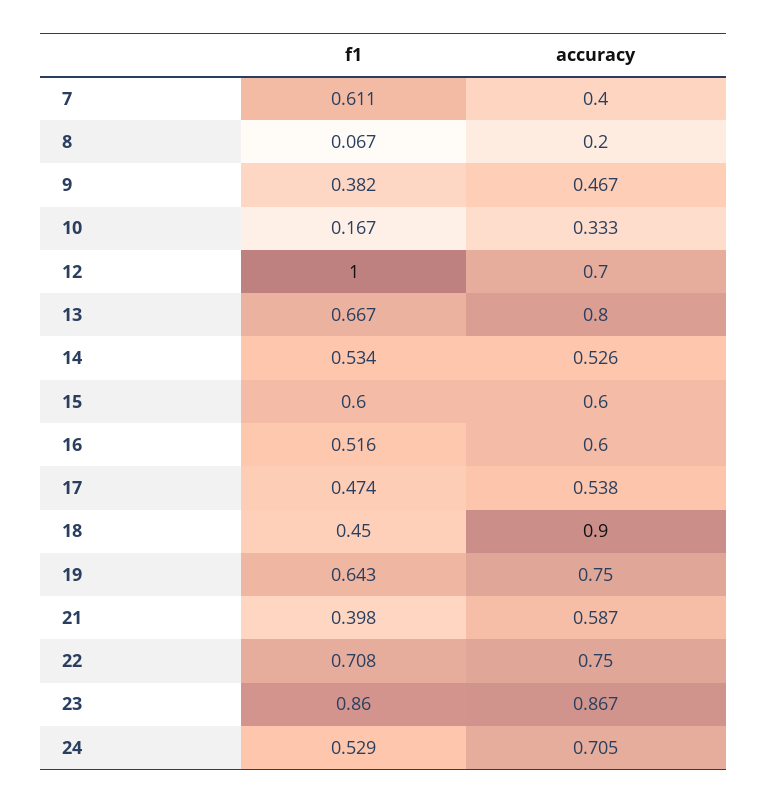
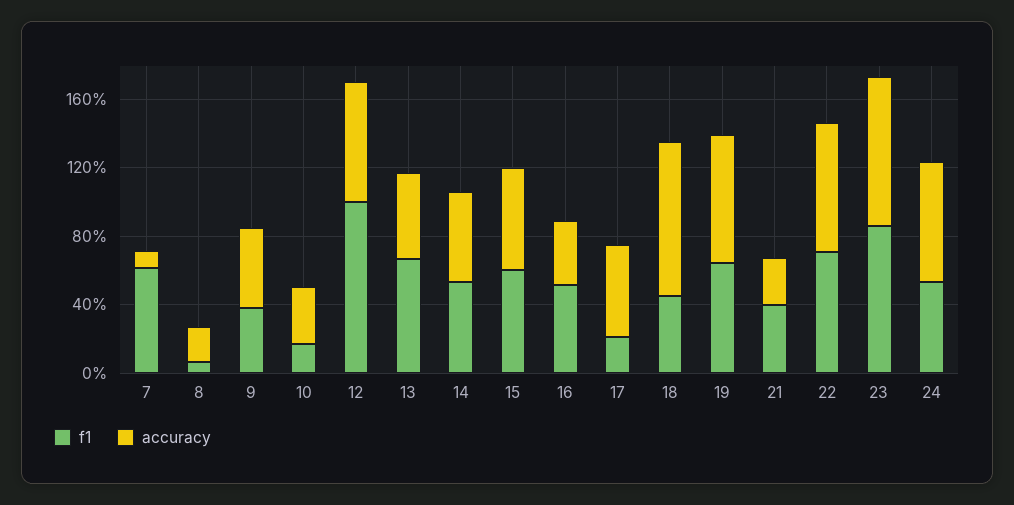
accuracy, 7: 0.4 -> 0.1
accuracy, 13: 0.8 -> 0.5
accuracy, 16: 0.6 -> 0.4
f1, 17: 0.474 -> 0.2
accuracy, 21: 0.587 -> 0.3

